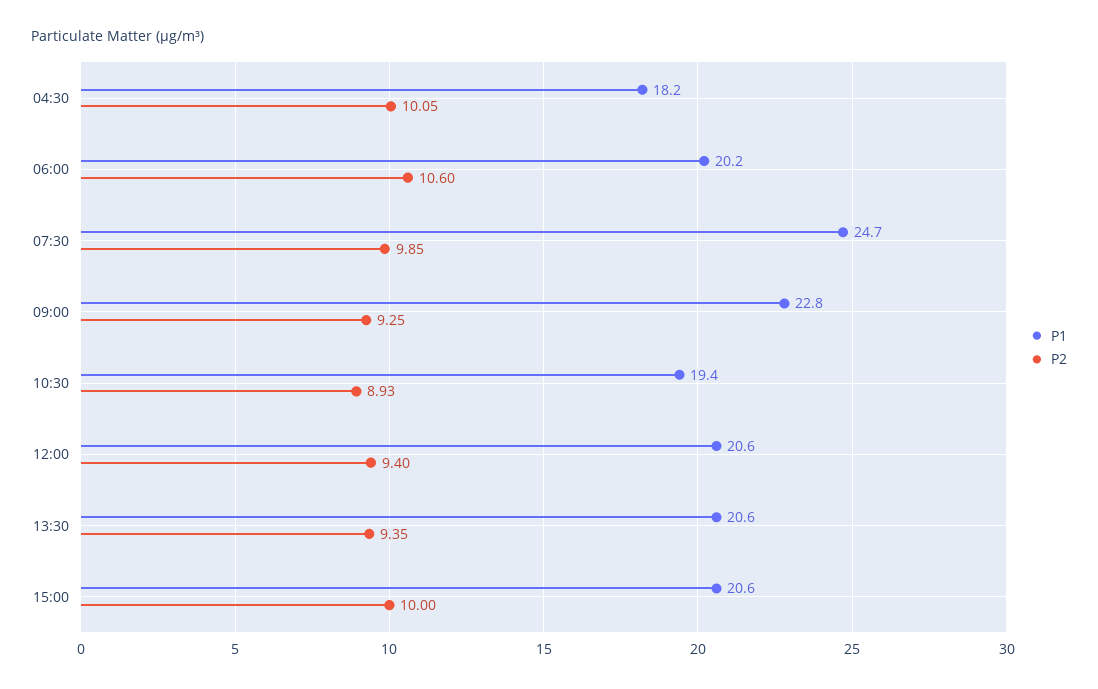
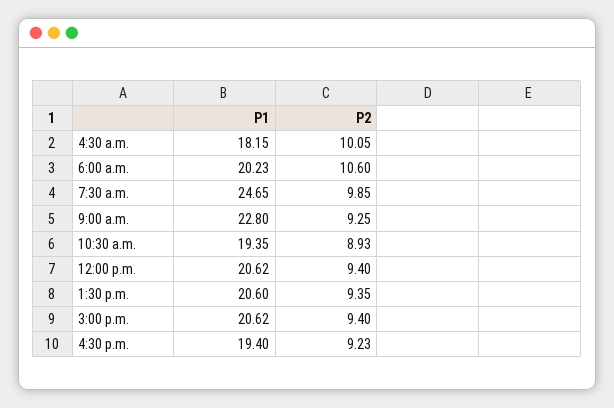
P2, 15:00: 10 -> 9.4
P1, 4:30 p.m.: none -> 19.4
P2, 4:30 p.m.: none -> 9.23

